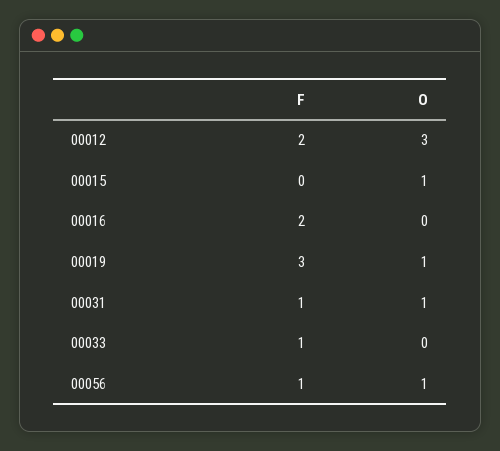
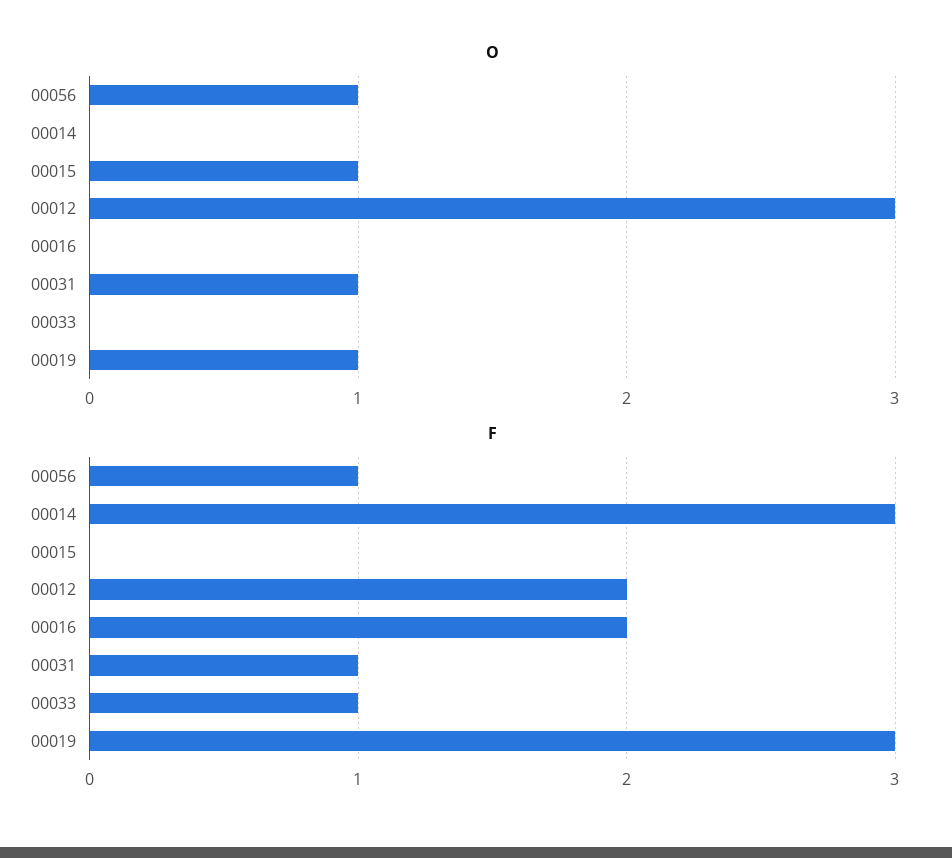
O, 00014: none -> 0
F, 00014: none -> 3

